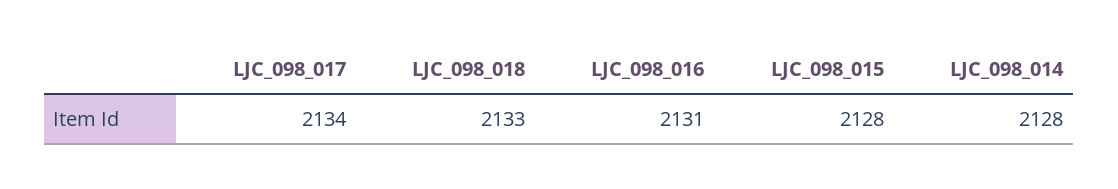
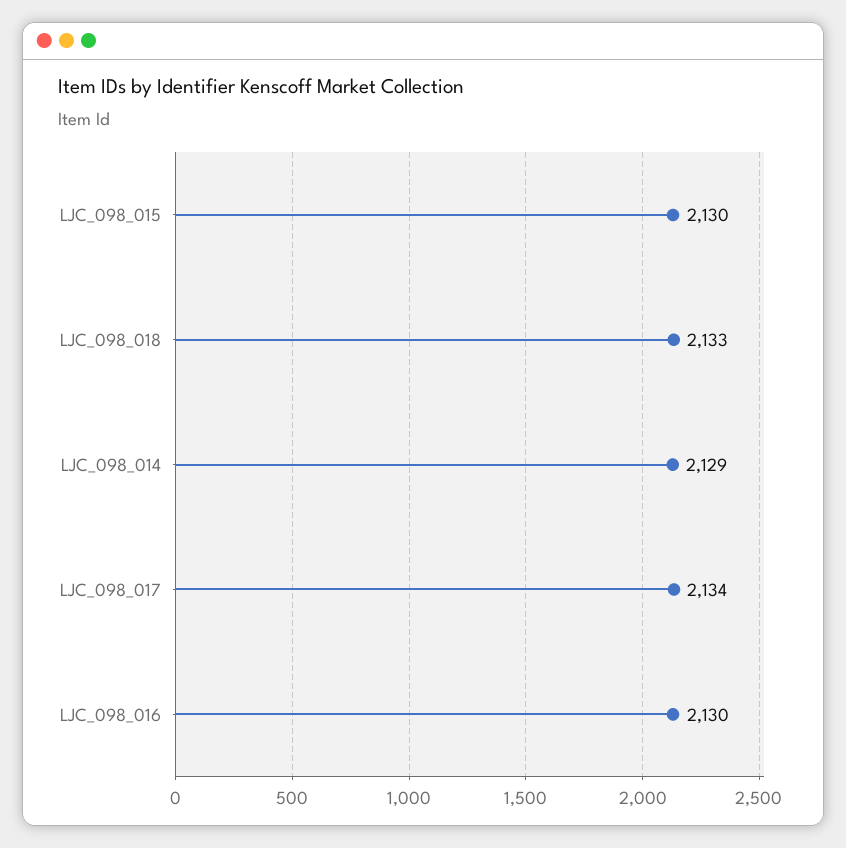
LJC_098_016: 2131 -> 2130
LJC_098_015: 2128 -> 2130
LJC_098_014: 2128 -> 2129

